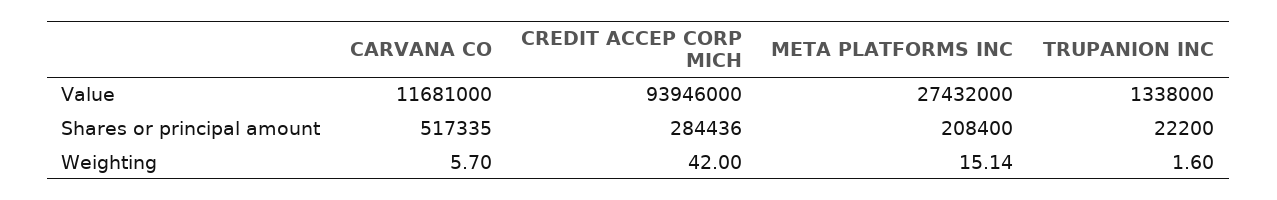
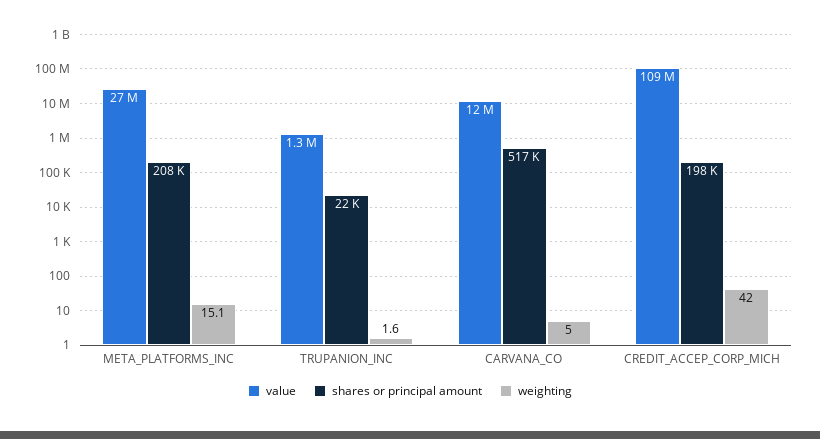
Value, CREDIT ACCEP CORP MICH: 93946000 -> 109000000
Shares or principal amount, CREDIT ACCEP CORP MICH: 284436 -> 198000
Weighting, CARVANA CO: 5.7 -> 5

